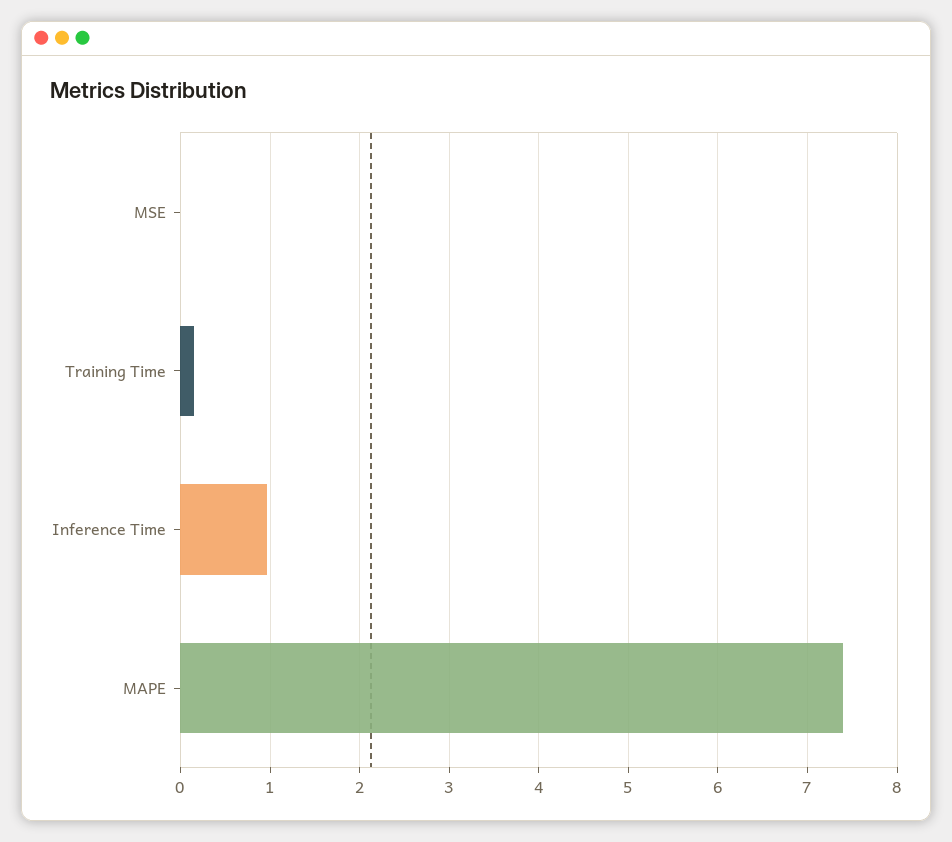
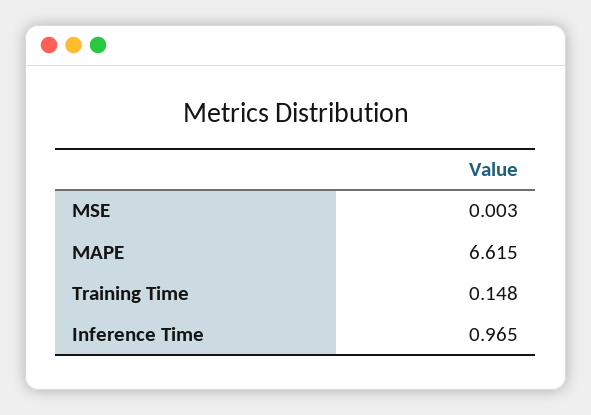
MAPE: 7.4 -> 6.615

